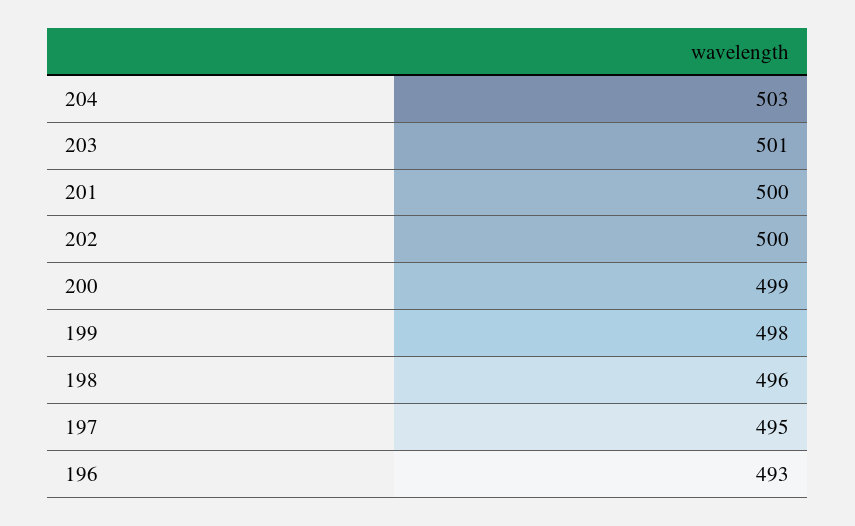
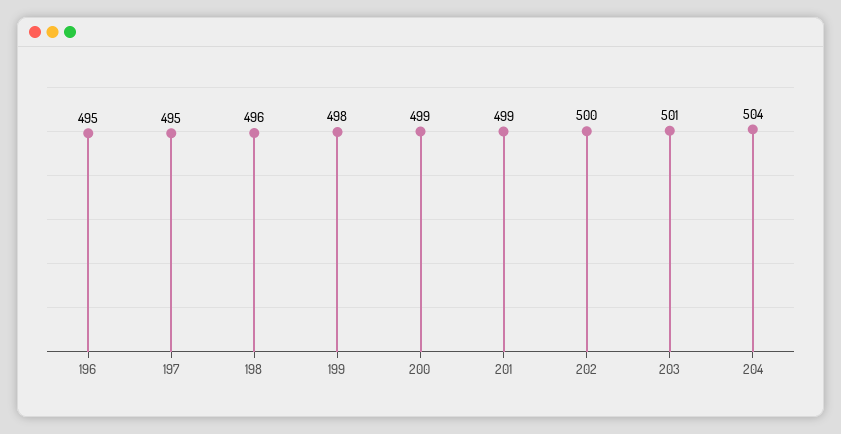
204: 503 -> 504
201: 500 -> 499
196: 493 -> 495

